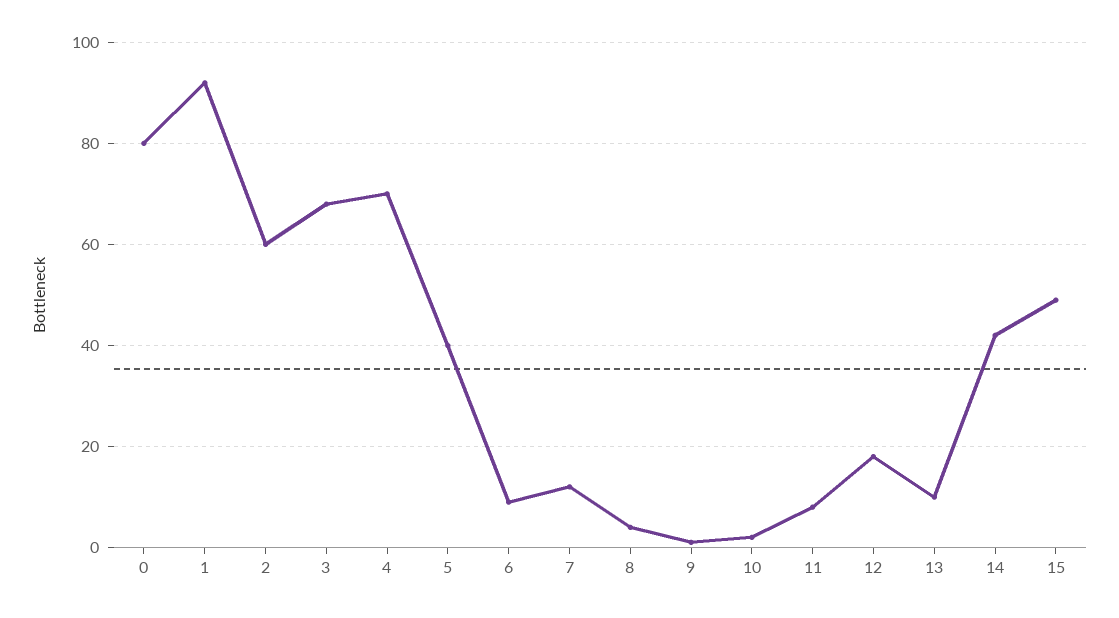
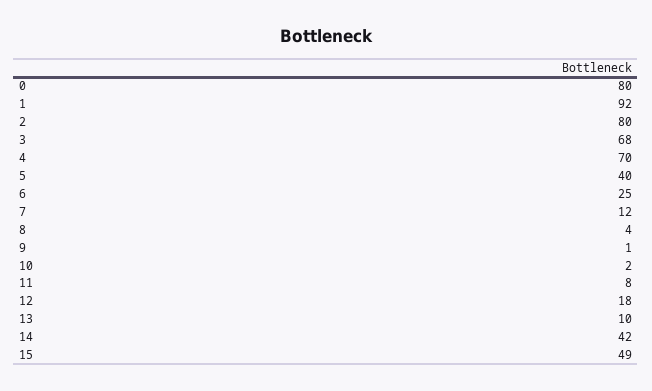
2: 60 -> 80
6: 10 -> 25

